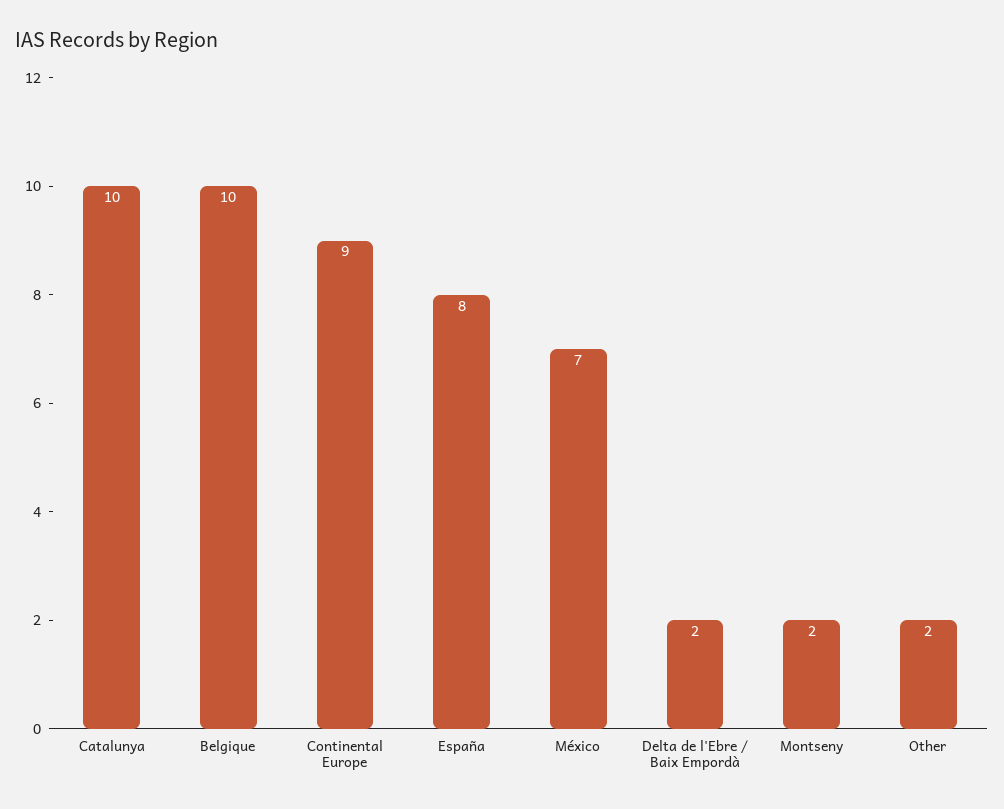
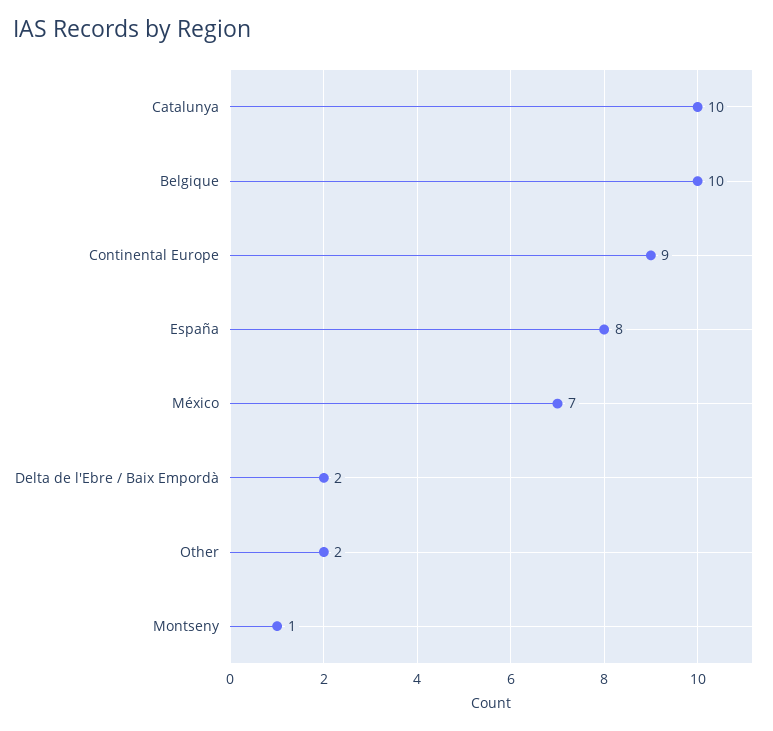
Montseny: 2 -> 1

